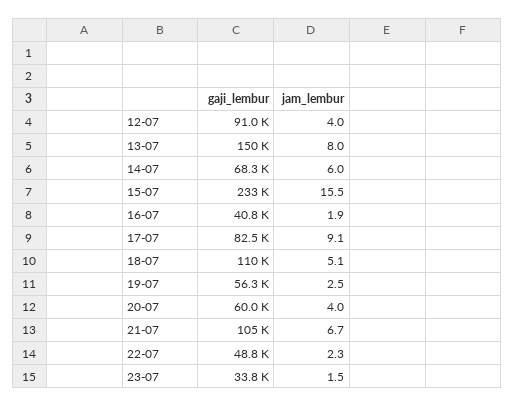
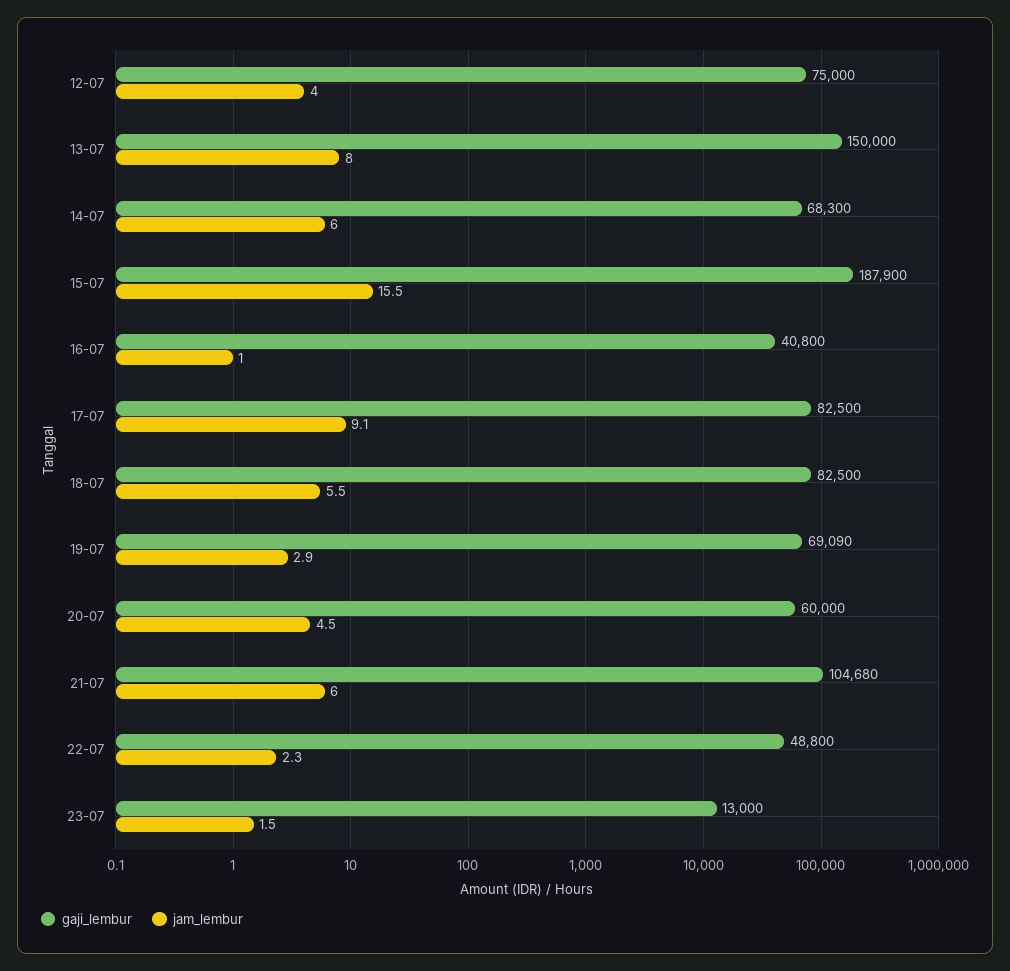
gaji_lembur, 12-07: 91000 -> 75000
gaji_lembur, 15-07: 233000 -> 187900
jam_lembur, 16-07: 1.9 -> 1
gaji_lembur, 18-07: 110000 -> 82500
jam_lembur, 18-07: 5.1 -> 5.5
gaji_lembur, 19-07: 56300 -> 69090
jam_lembur, 19-07: 2.5 -> 2.9
jam_lembur, 20-07: 4 -> 4.5
jam_lembur, 21-07: 6.7 -> 6
gaji_lembur, 23-07: 33800 -> 13000

